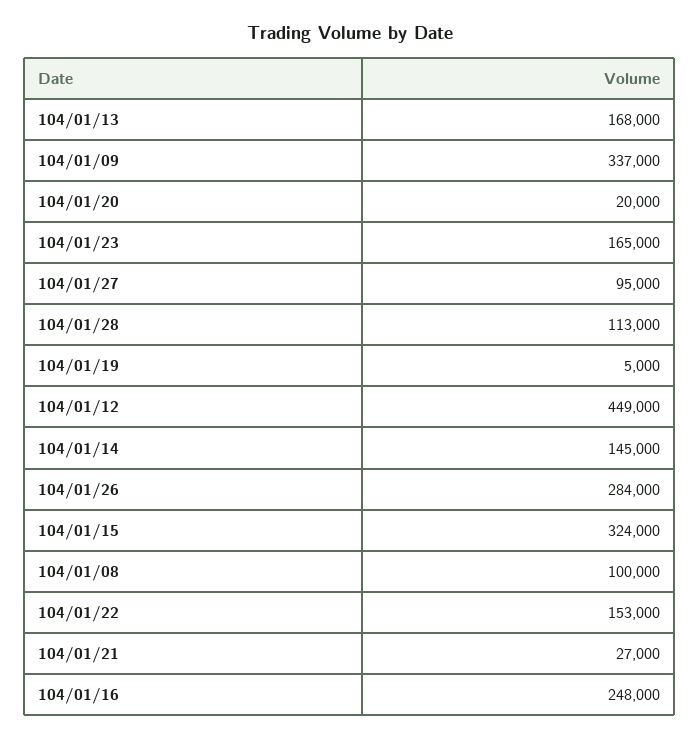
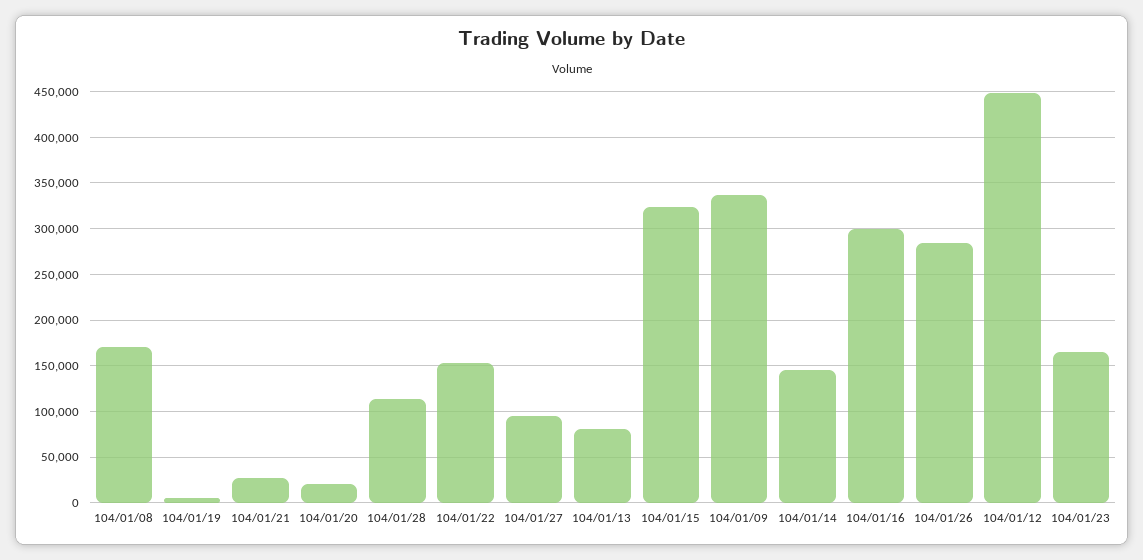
104/01/13: 168000 -> 80000
104/01/08: 100000 -> 170000
104/01/16: 248000 -> 300000

